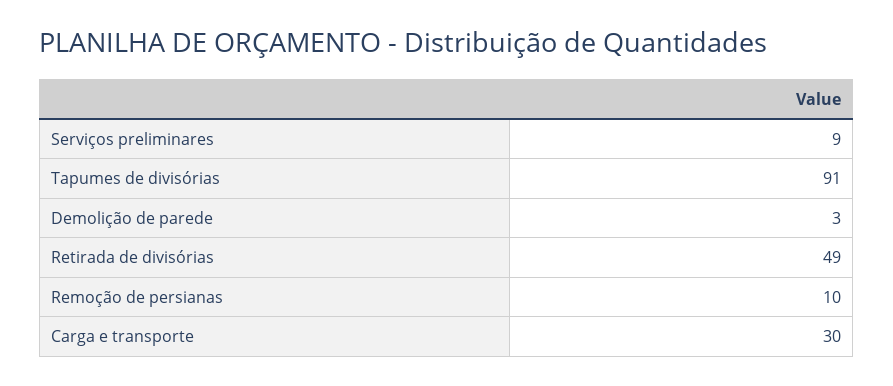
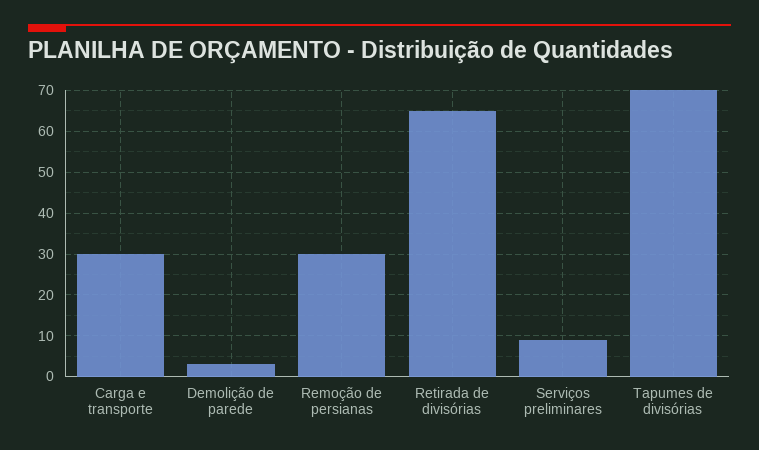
Tapumes de divisórias: 91 -> 70
Retirada de divisórias: 49 -> 65
Remoção de persianas: 10 -> 30

